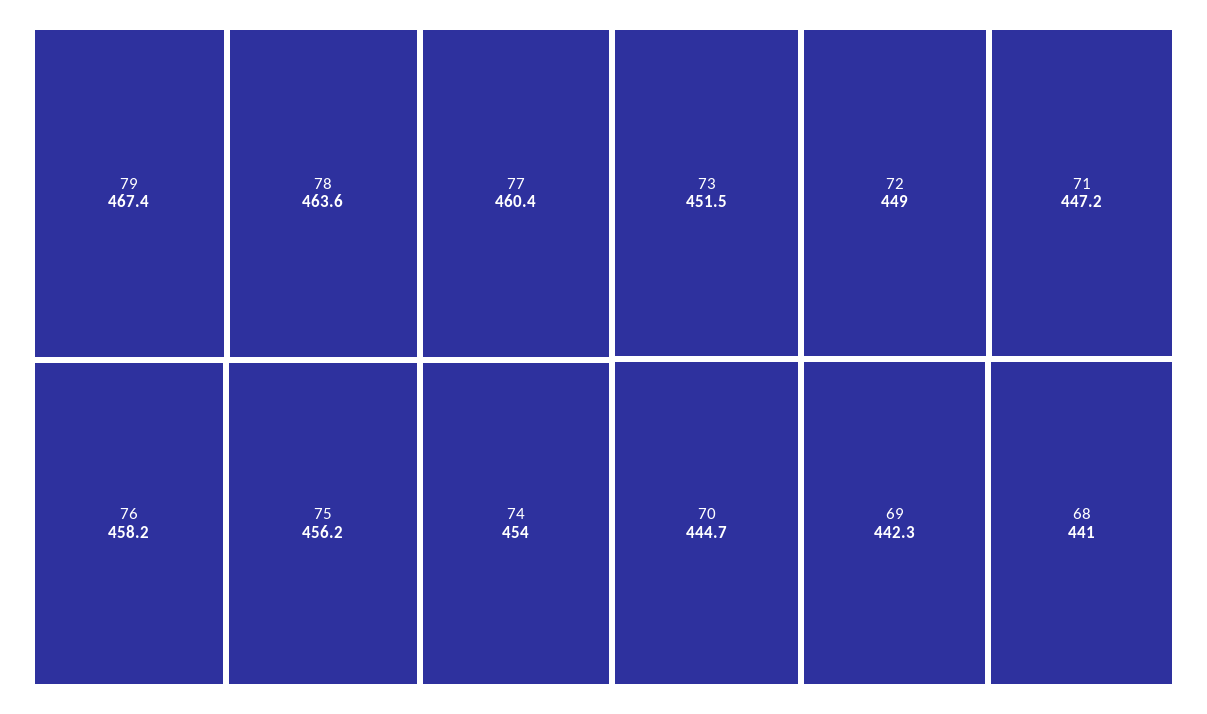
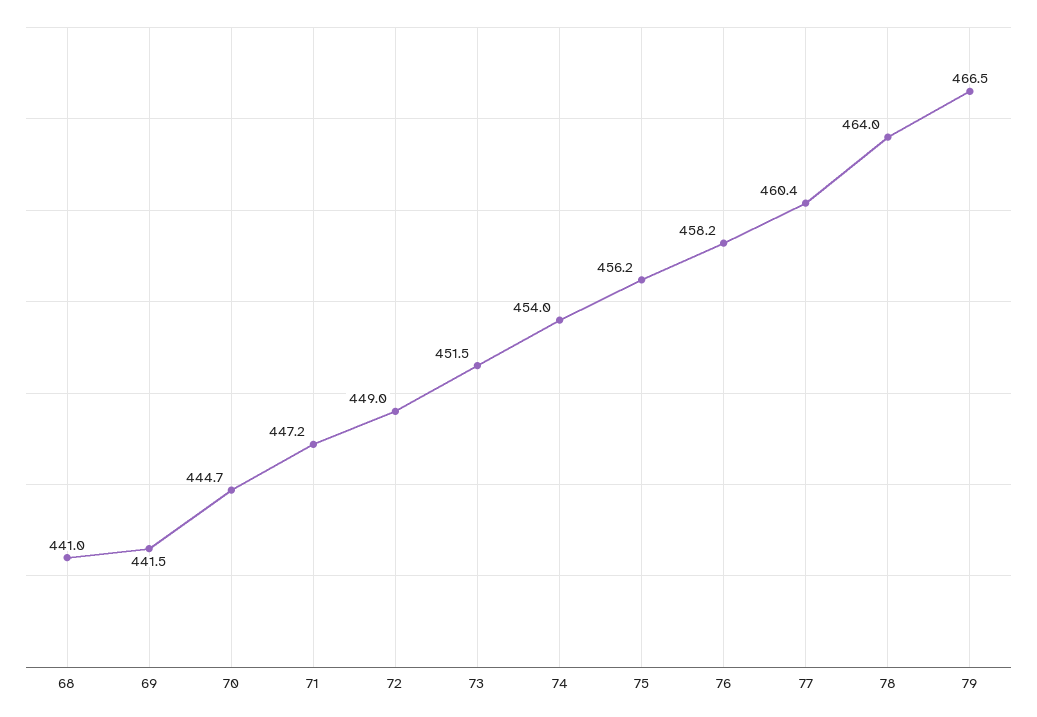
79: 467.4 -> 466.5
78: 463.6 -> 464
69: 442.3 -> 441.5

